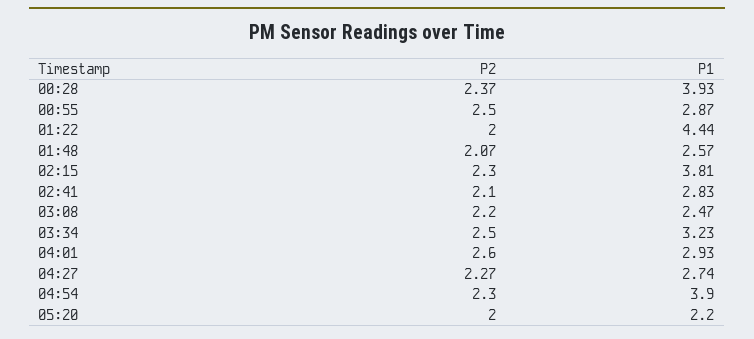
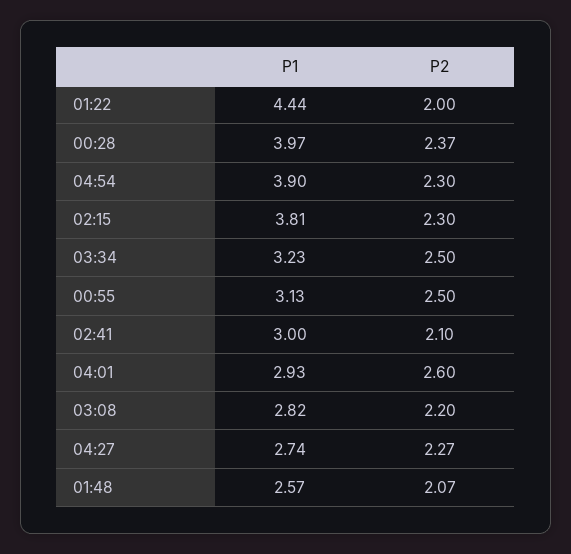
P1, 00:28: 3.93 -> 3.97
P1, 00:55: 2.87 -> 3.13
P1, 02:41: 2.83 -> 3
P1, 03:08: 2.47 -> 2.82
P2, 05:20: 2 -> none
P1, 05:20: 2.2 -> none

